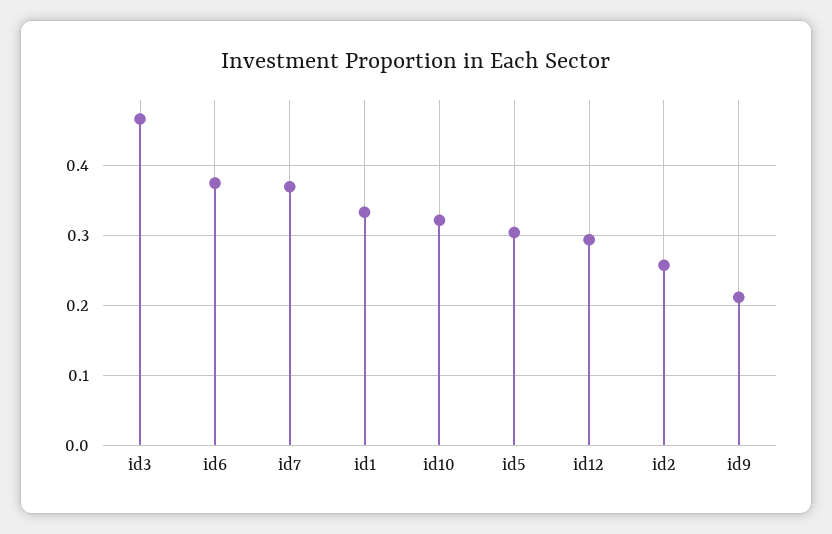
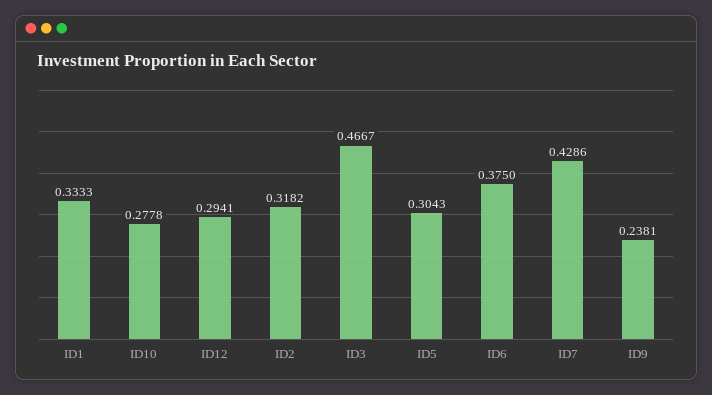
id7: 0.37 -> 0.4286
id10: 0.32 -> 0.2778
id2: 0.26 -> 0.3182
id9: 0.21 -> 0.2381

